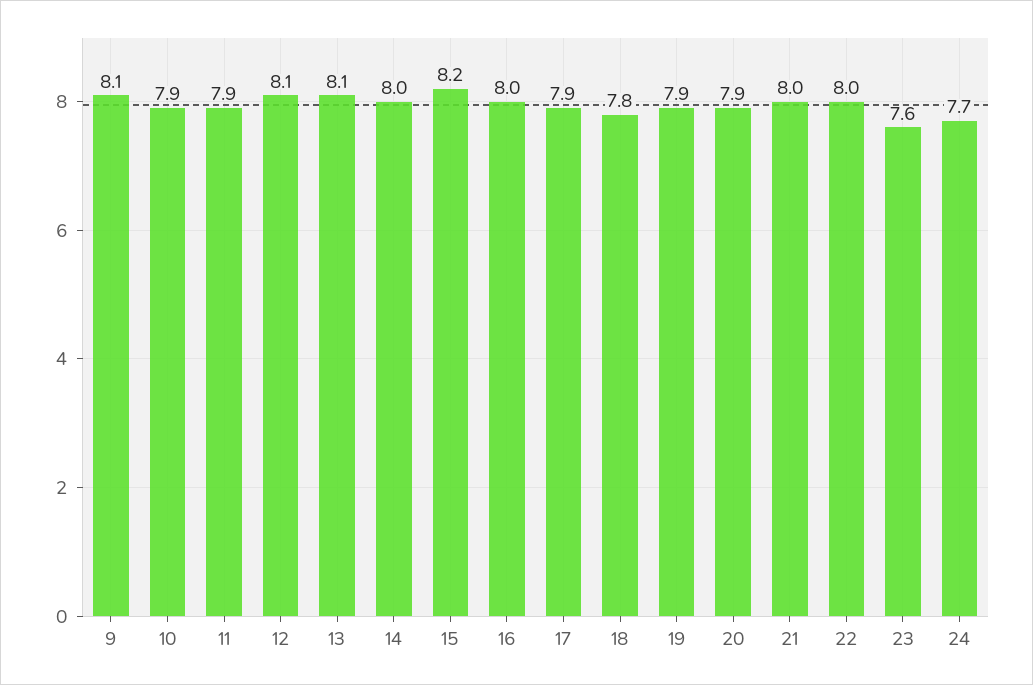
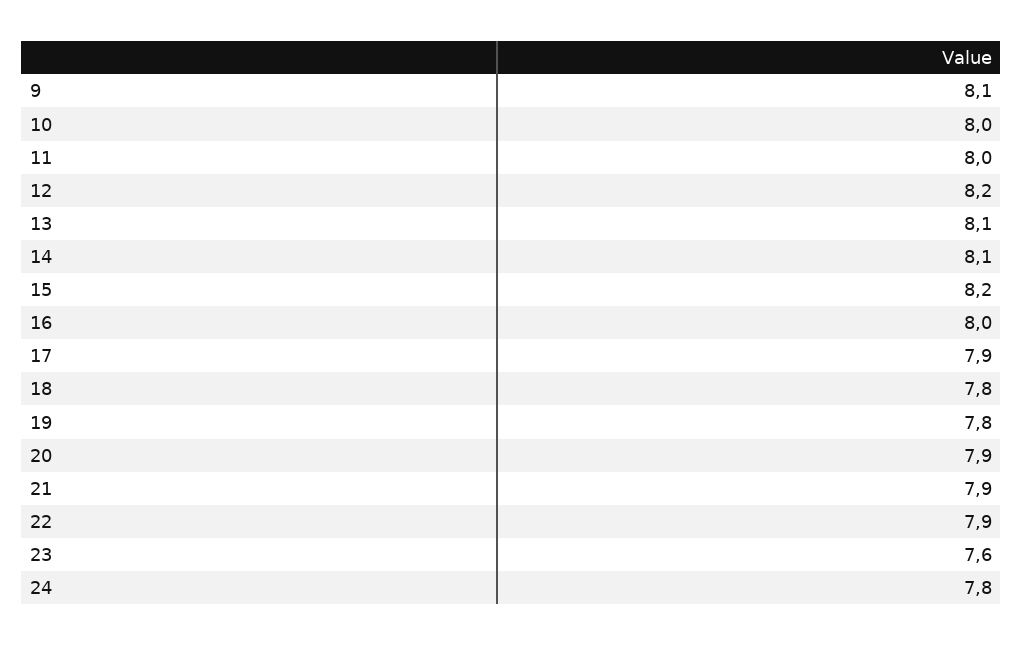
10: 7.9 -> 8
11: 7.9 -> 8
12: 8.1 -> 8.2
14: 8 -> 8.1
19: 7.9 -> 7.8
21: 8 -> 7.9
22: 8 -> 7.9
24: 7.7 -> 7.8

